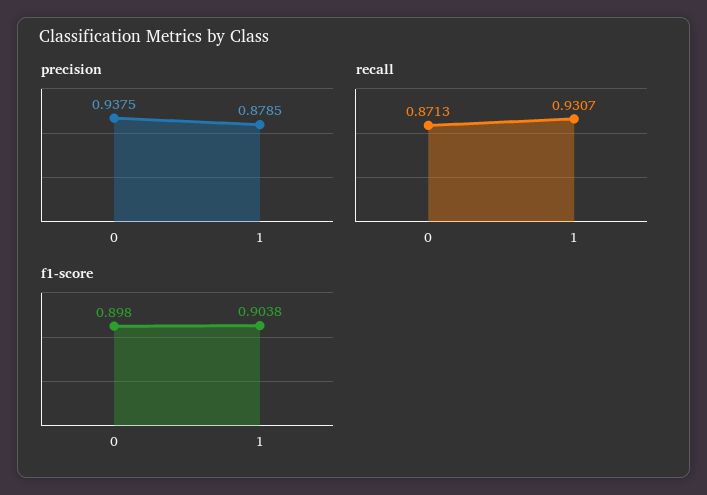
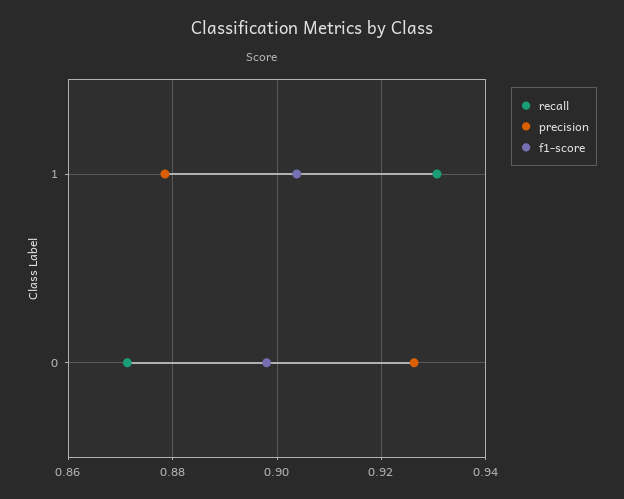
precision, 0: 0.9375 -> 0.926

